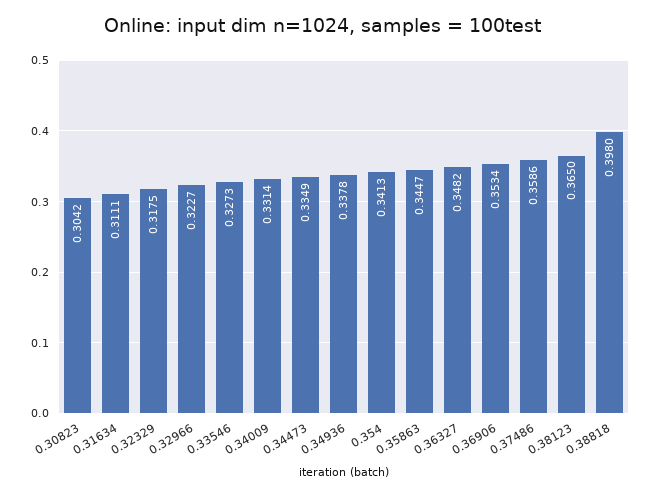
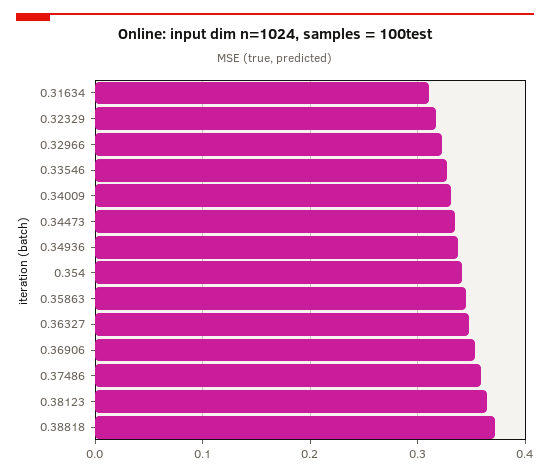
0.30823: 0.3042 -> none
0.38818: 0.398 -> 0.37

